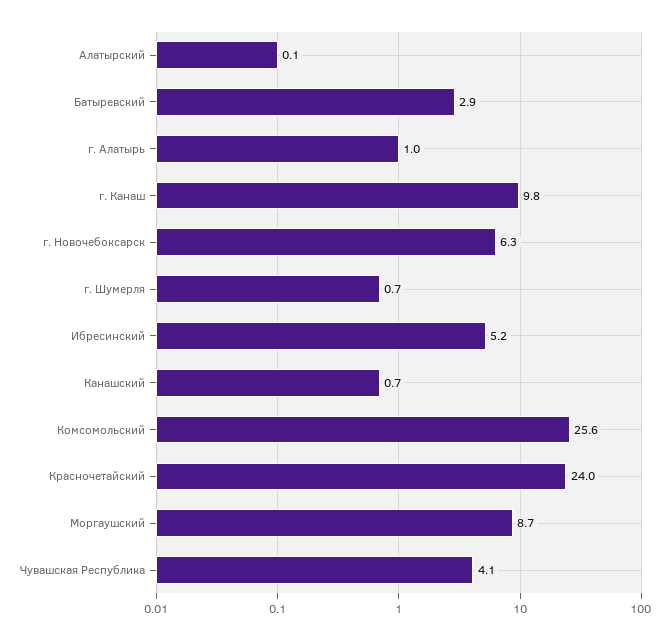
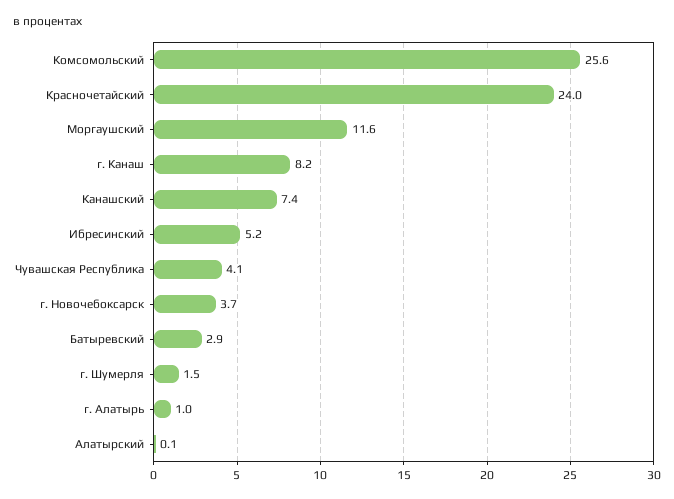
г. Канаш: 9.8 -> 8.2
г. Новочебоксарск: 6.3 -> 3.7
г. Шумерля: 0.7 -> 1.5
Канашский: 0.7 -> 7.4
Моргаушский: 8.7 -> 11.6

